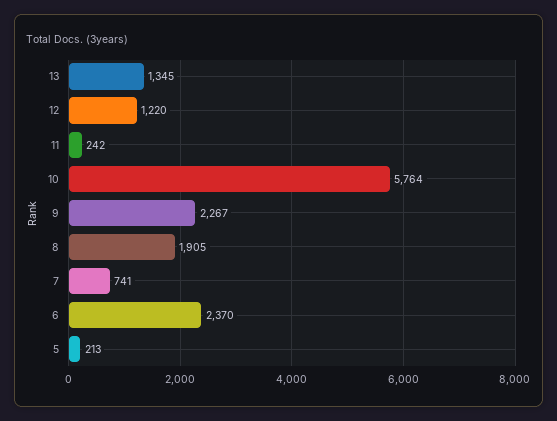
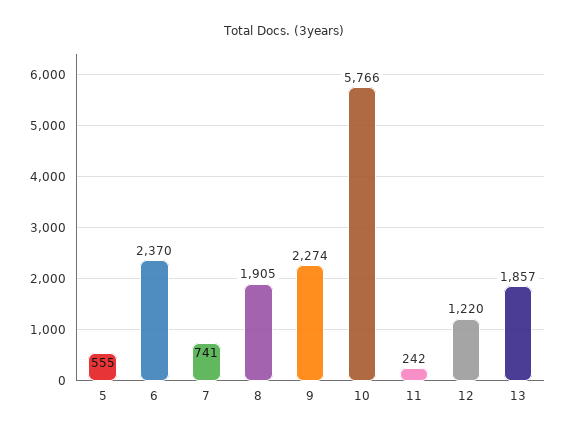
13: 1345 -> 1857
10: 5764 -> 5766
9: 2267 -> 2274
5: 213 -> 555

